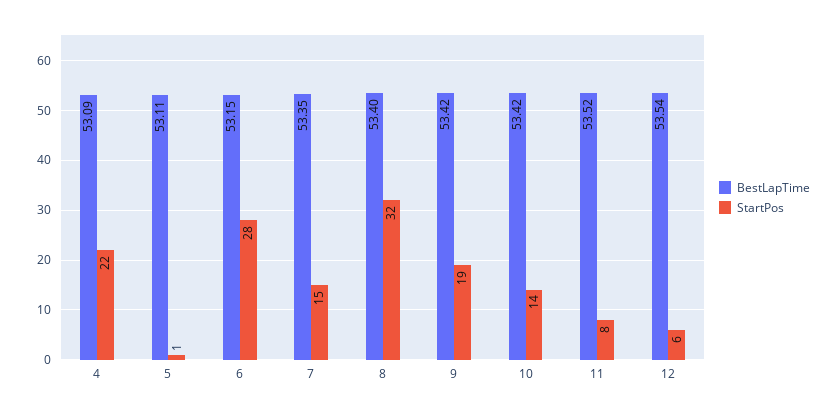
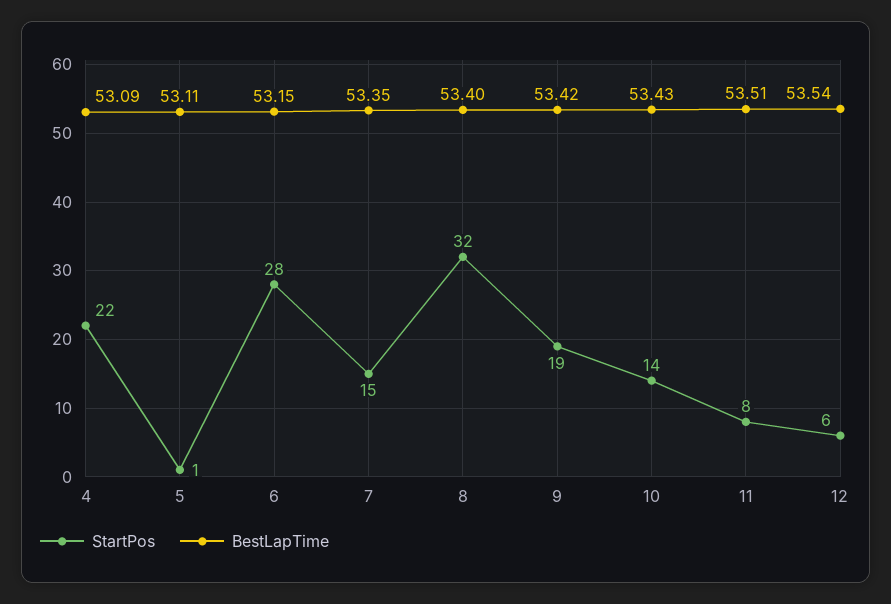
BestLapTime, 10: 53.42 -> 53.43
BestLapTime, 11: 53.52 -> 53.51

